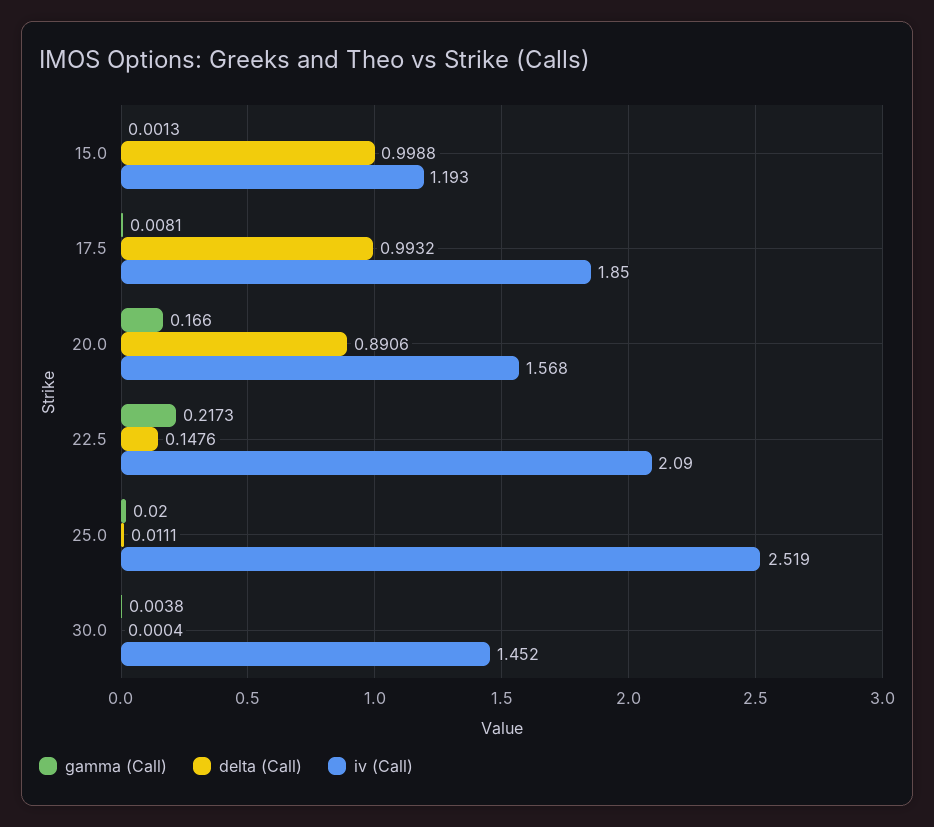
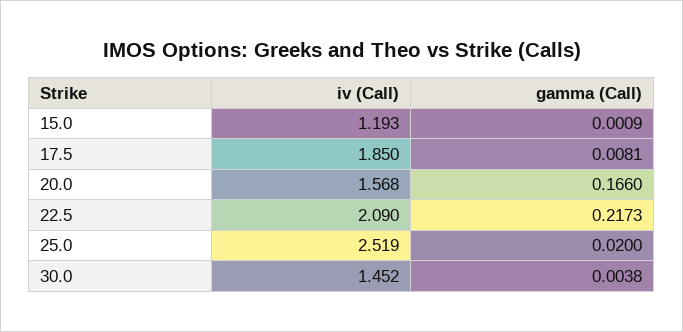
gamma (Call), 15.0: 0.0013 -> 0.0009
delta (Call), 15.0: 0.9988 -> none
delta (Call), 17.5: 0.9932 -> none
delta (Call), 20.0: 0.8906 -> none
delta (Call), 22.5: 0.1476 -> none
delta (Call), 25.0: 0.0111 -> none
delta (Call), 30.0: 0.0004 -> none

